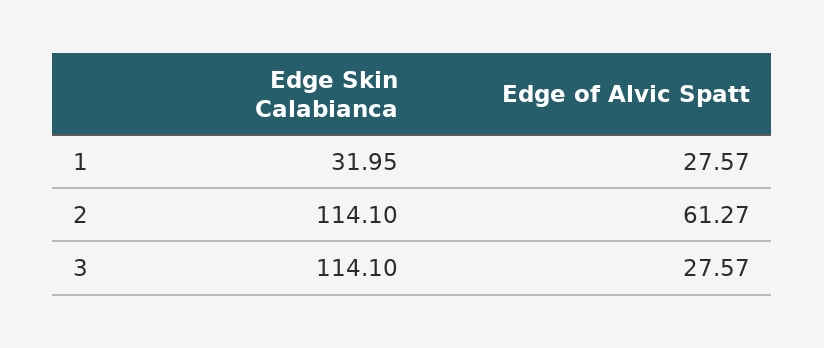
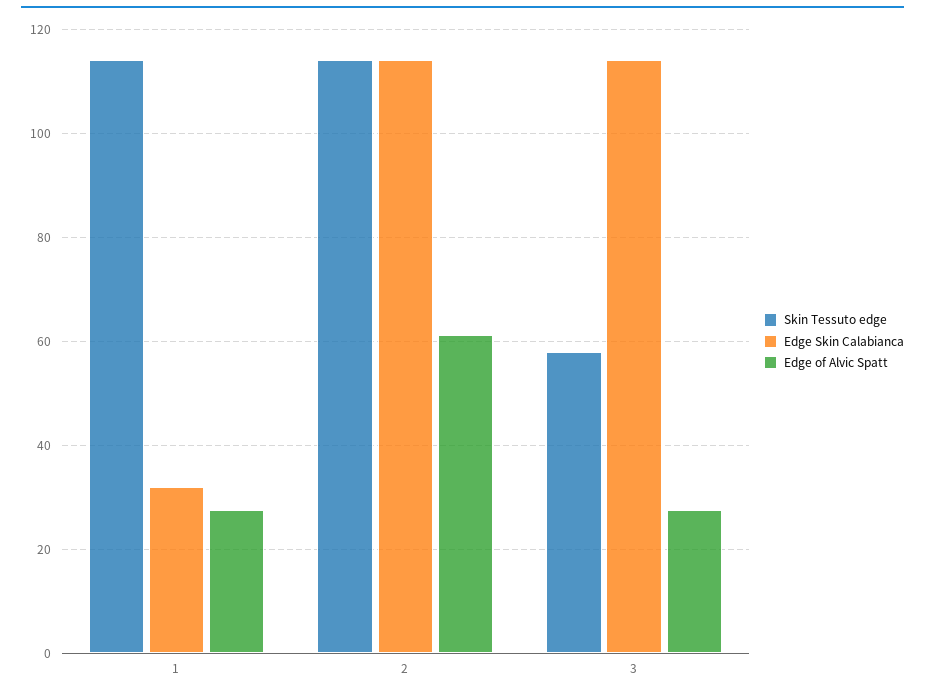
Skin Tessuto edge, 1: none -> 114
Skin Tessuto edge, 2: none -> 114
Skin Tessuto edge, 3: none -> 58

